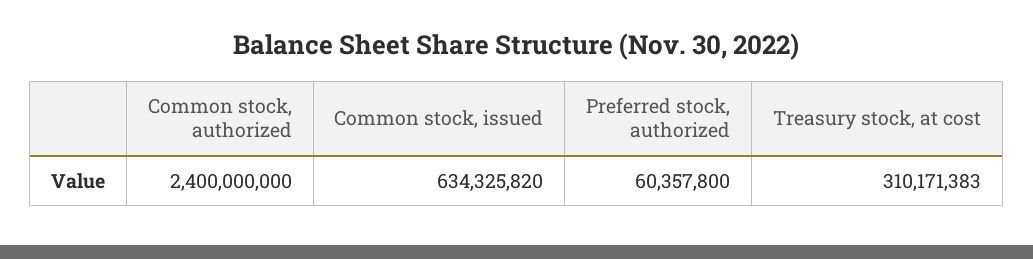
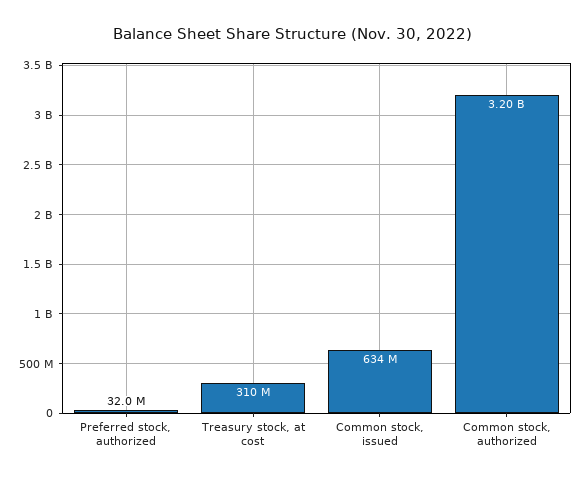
Common stock, authorized: 2400000000 -> 3200000000
Preferred stock, authorized: 60357800 -> 32000000

